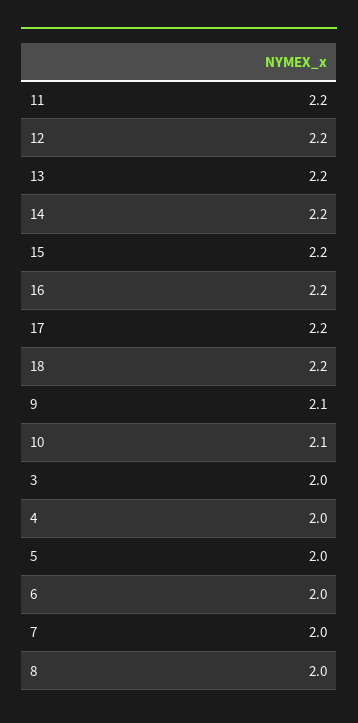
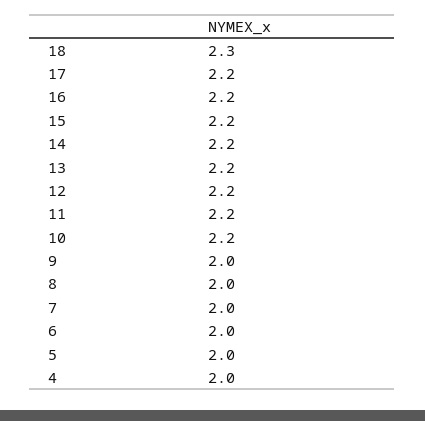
18: 2.2 -> 2.3
9: 2.1 -> 2
10: 2.1 -> 2.2
3: 2 -> none

